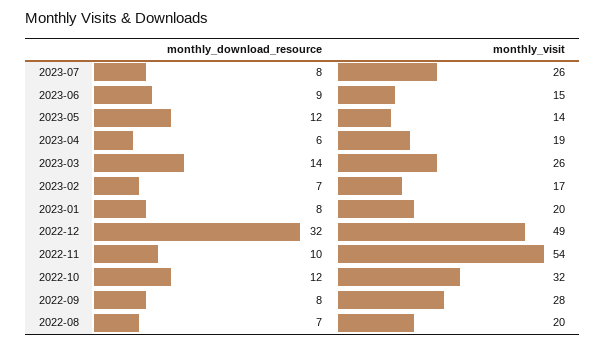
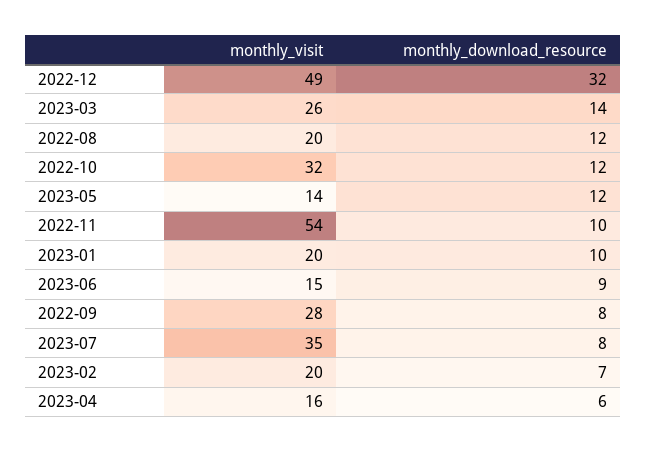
monthly_visit, 2023-07: 26 -> 35
monthly_visit, 2023-04: 19 -> 16
monthly_visit, 2023-02: 17 -> 20
monthly_download_resource, 2023-01: 8 -> 10
monthly_download_resource, 2022-08: 7 -> 12

